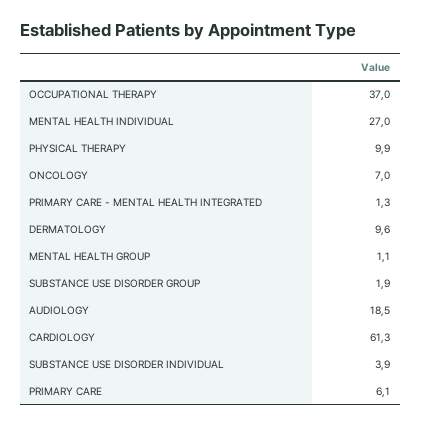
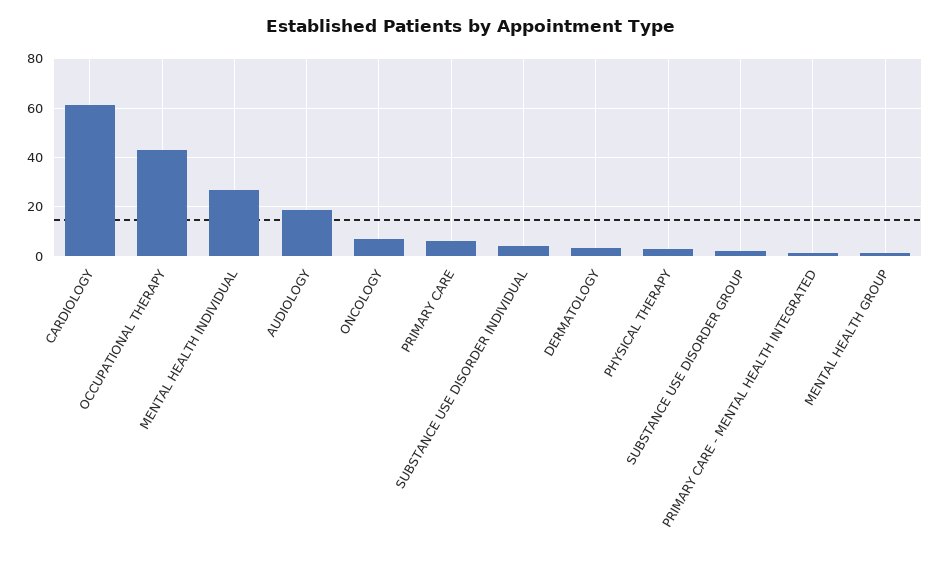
OCCUPATIONAL THERAPY: 37 -> 42.5
PHYSICAL THERAPY: 9.9 -> 2.5
DERMATOLOGY: 9.6 -> 2.5

